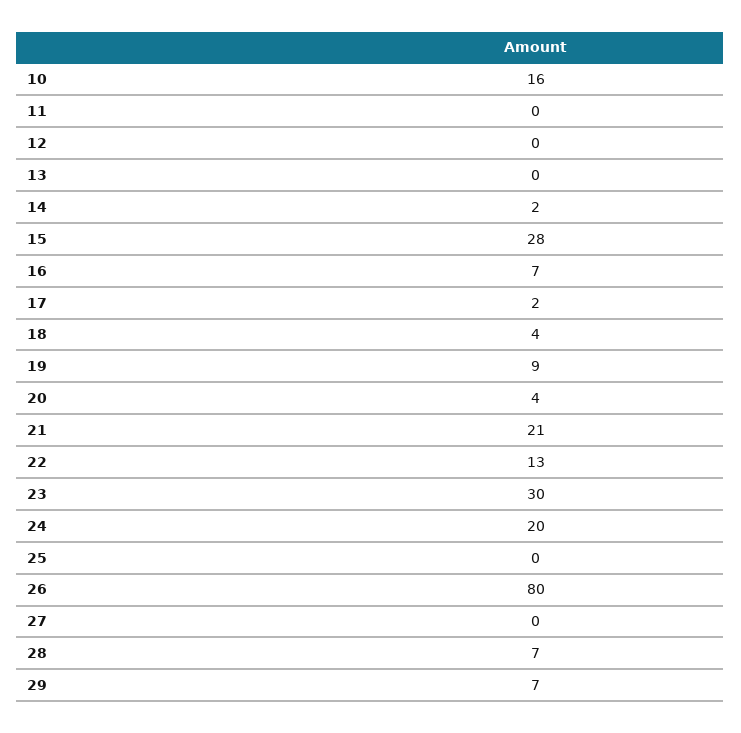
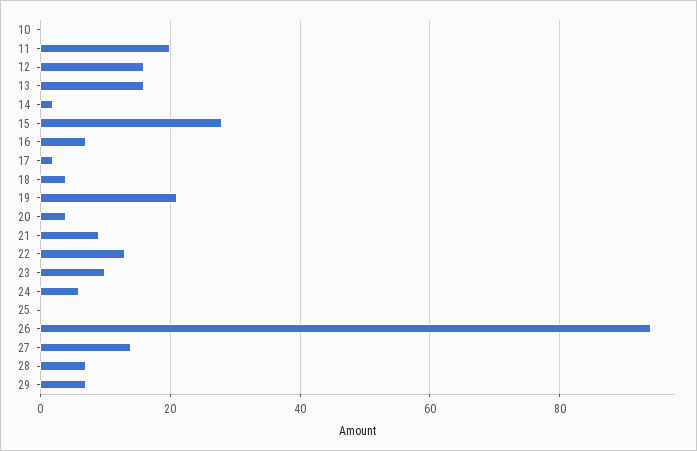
10: 16 -> 0
11: 0 -> 20
12: 0 -> 15
13: 0 -> 15
19: 9 -> 20
21: 21 -> 10
23: 30 -> 10
24: 20 -> 5
26: 80 -> 95
27: 0 -> 15

